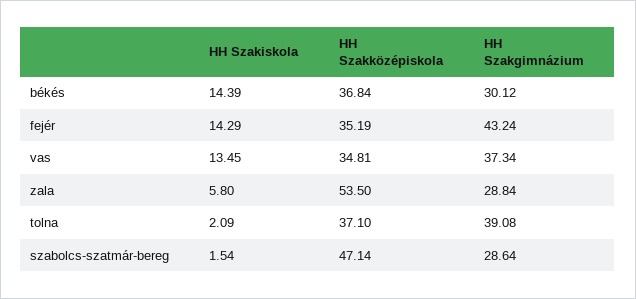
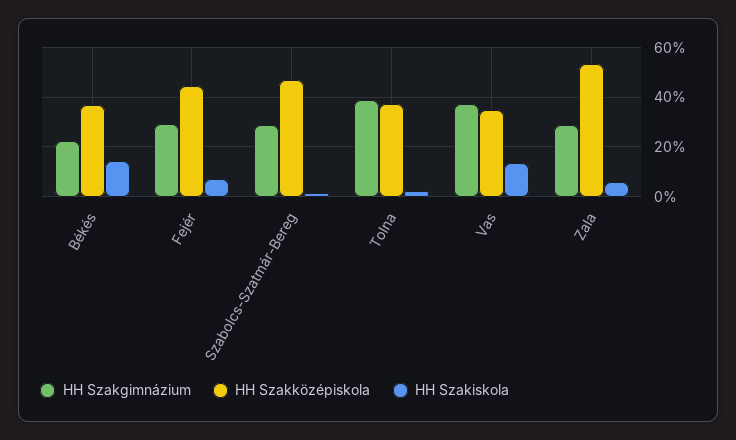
HH Szakgimnázium, békés: 30.12 -> 22.5
HH Szakiskola, fejér: 14.29 -> 7.5
HH Szakközépiskola, fejér: 35.19 -> 45
HH Szakgimnázium, fejér: 43.24 -> 30

